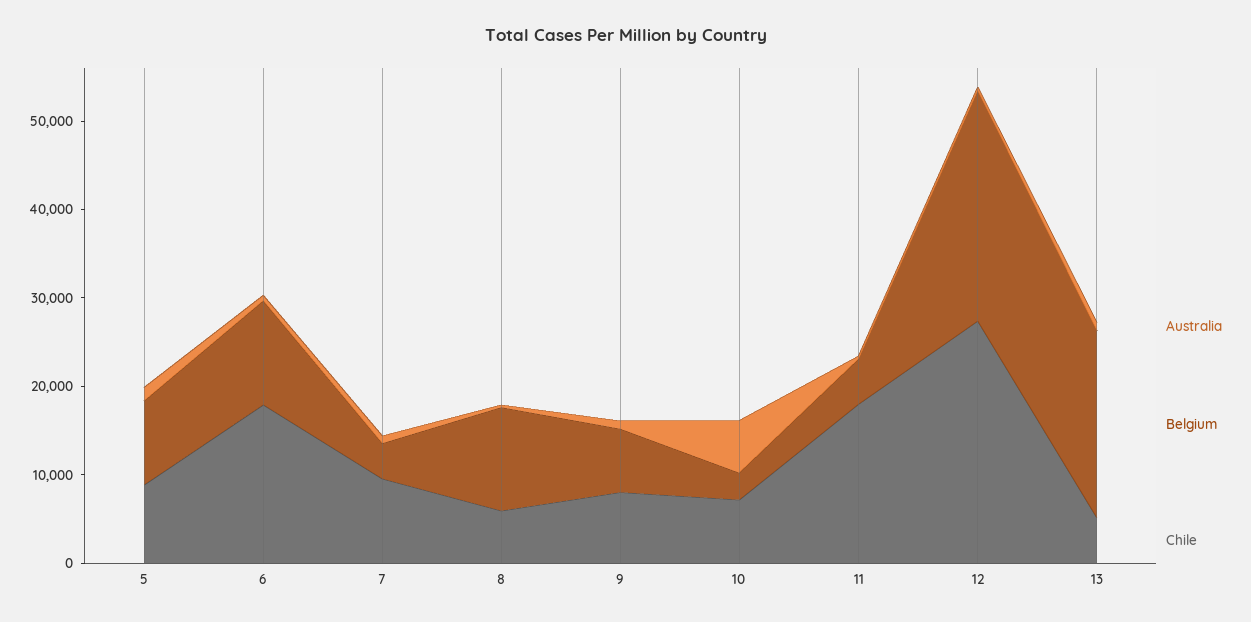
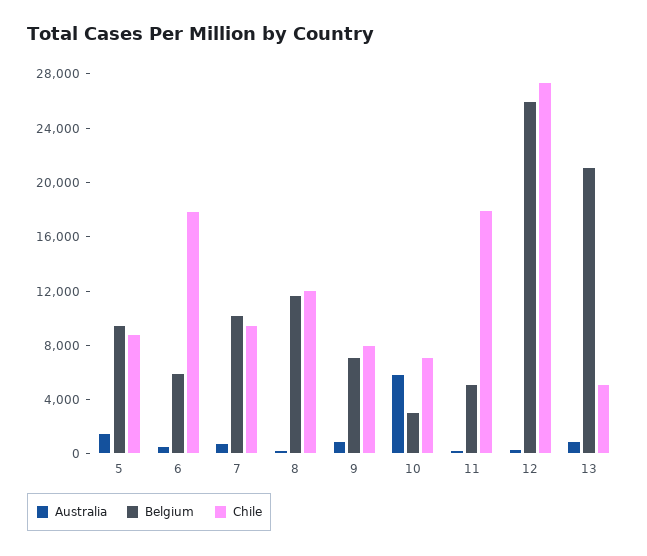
Belgium, 6: 12000 -> 6000
Belgium, 7: 4000 -> 10000
Chile, 8: 6000 -> 12000

